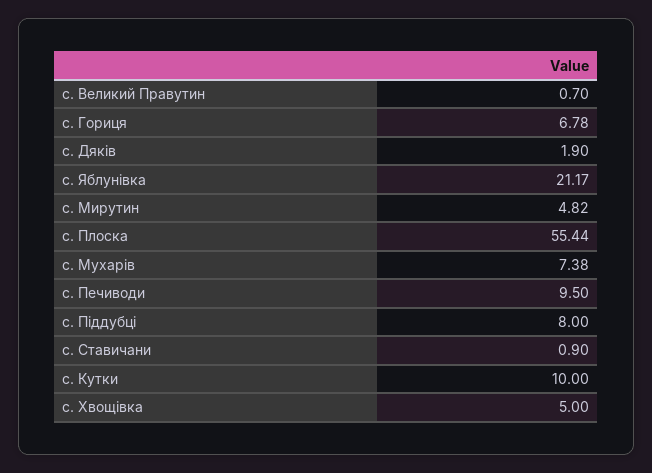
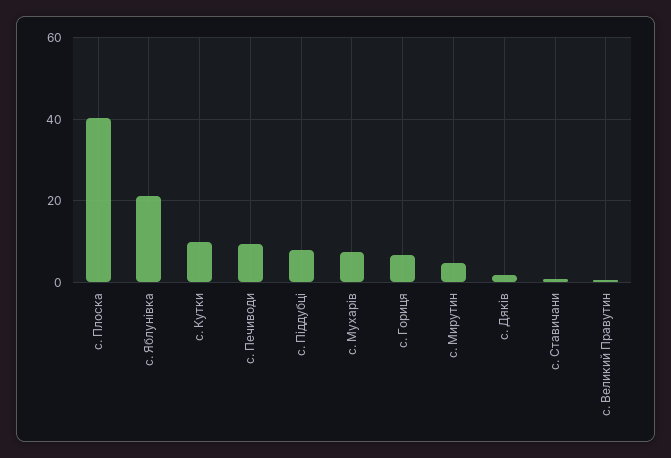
с. Плоска: 55.44 -> 40
с. Хвощівка: 5 -> none

